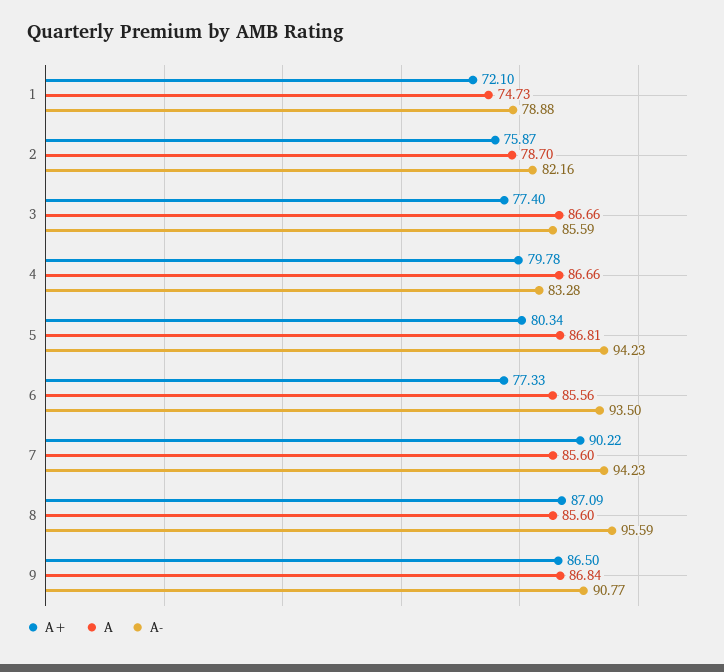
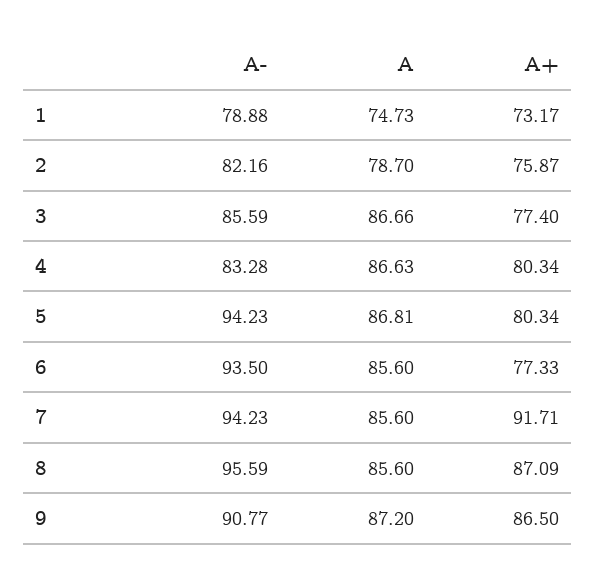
A+, 1: 72.1 -> 73.17
A+, 4: 79.78 -> 80.34
A, 4: 86.66 -> 86.63
A, 6: 85.56 -> 85.6
A+, 7: 90.22 -> 91.71
A, 9: 86.84 -> 87.2

